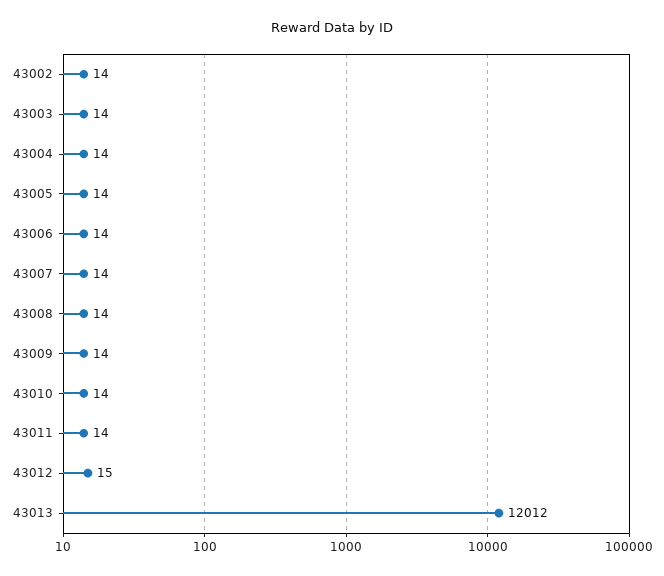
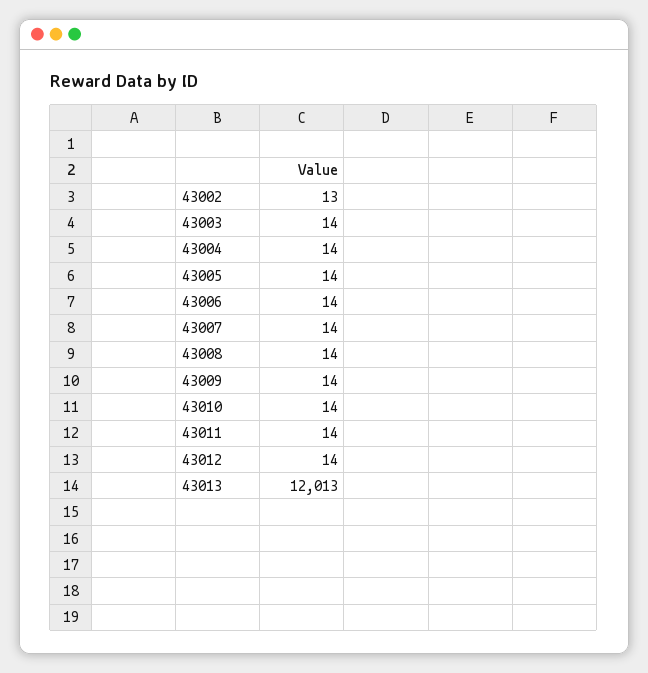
43002: 14 -> 13
43012: 15 -> 14
43013: 12012 -> 12013

